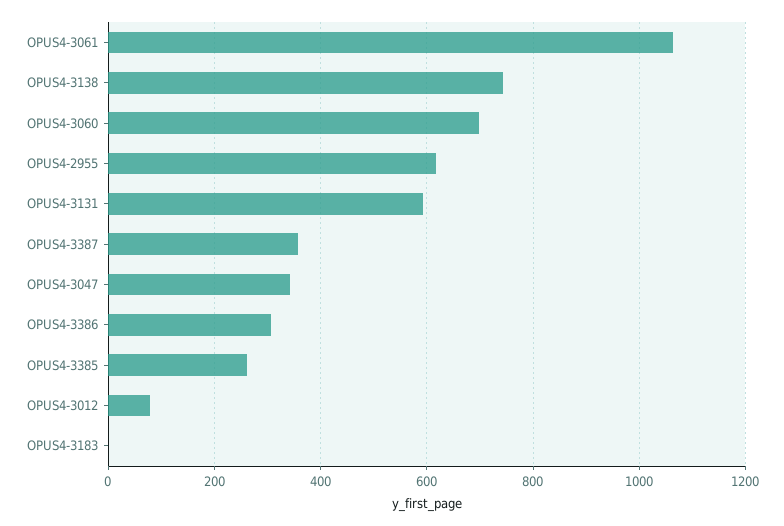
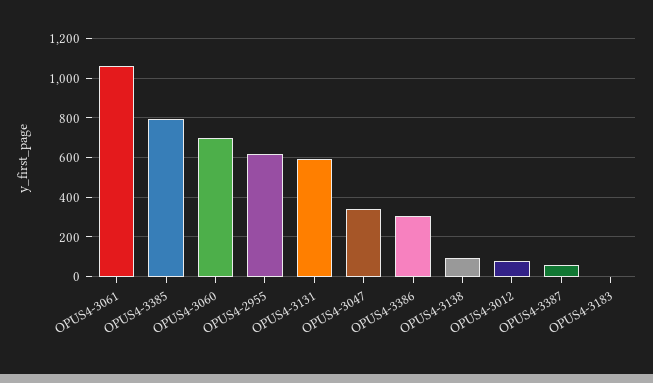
OPUS4-3138: 740 -> 100
OPUS4-3387: 360 -> 50
OPUS4-3385: 260 -> 800

